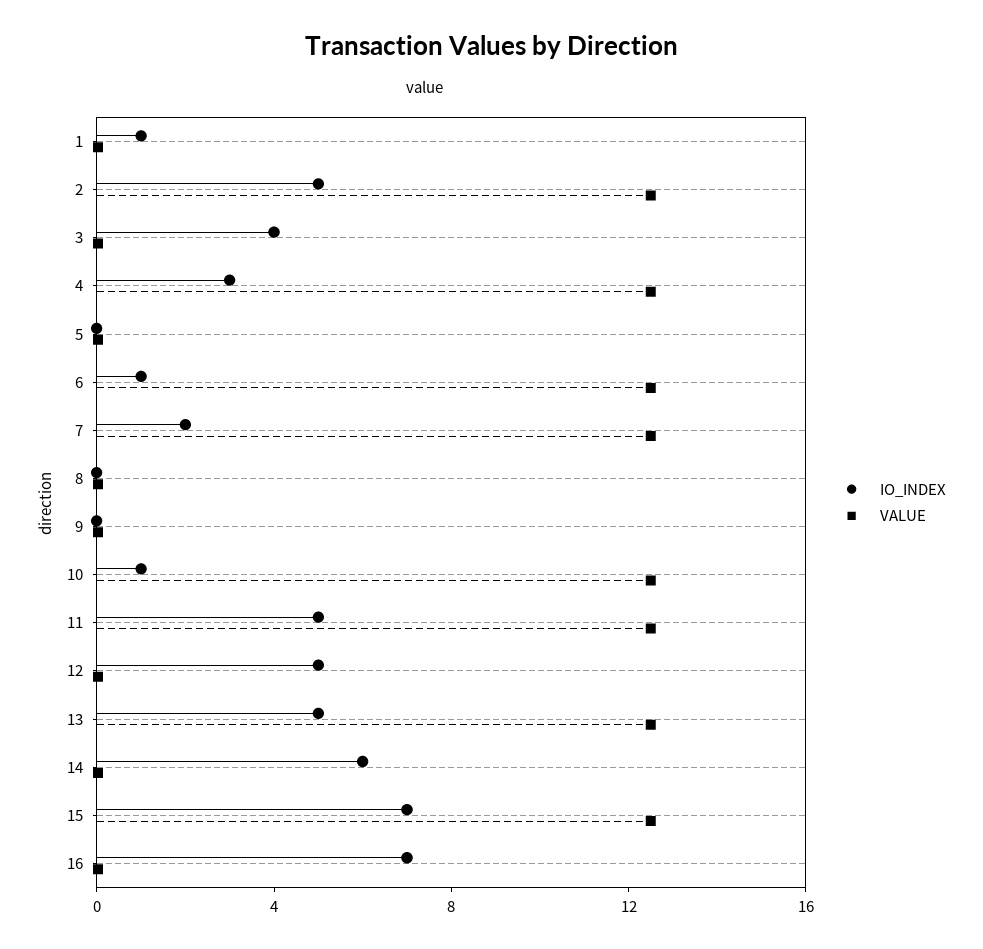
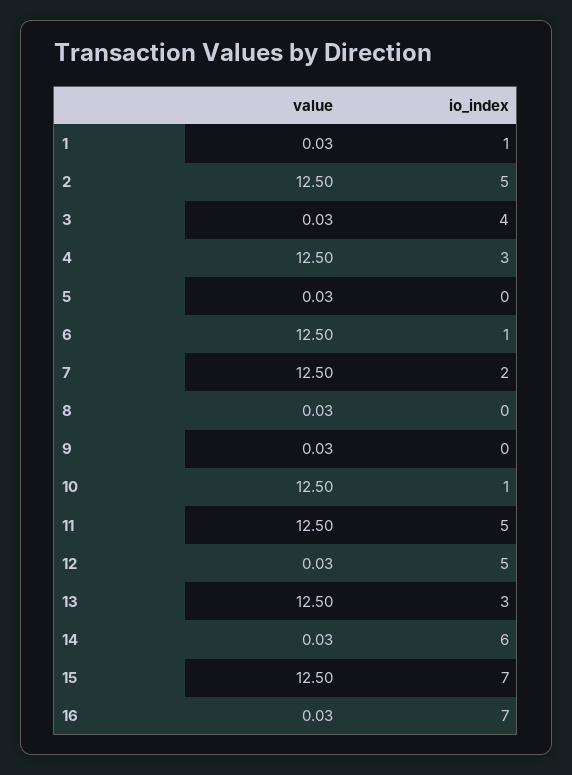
IO_INDEX, 13: 5 -> 3

